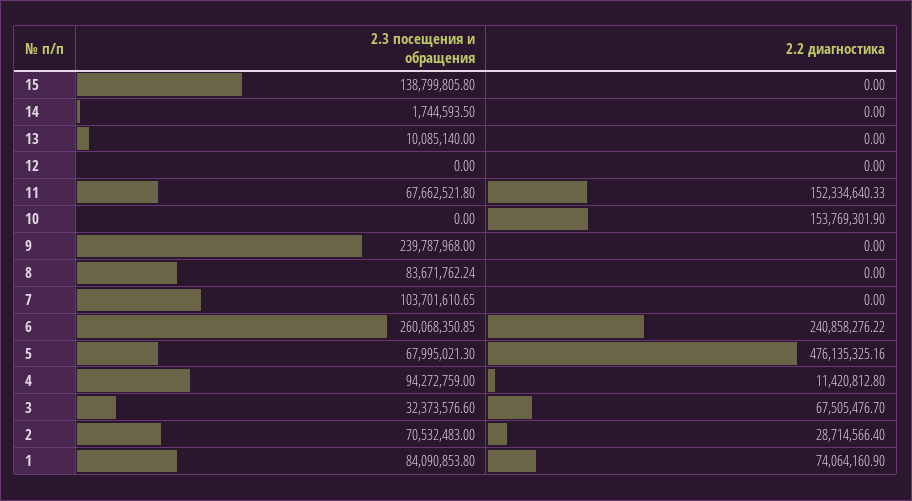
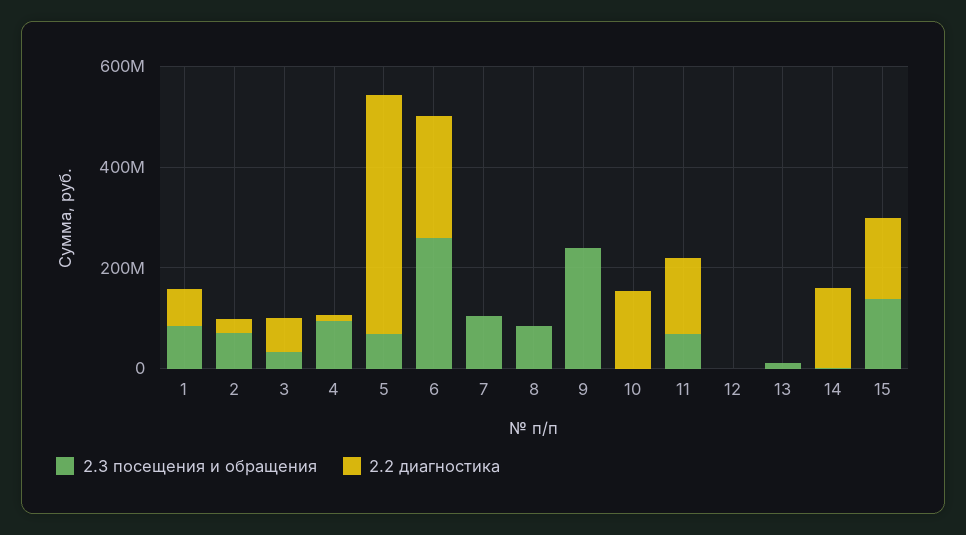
2.2 диагностика, 15: 0 -> 150000000
2.2 диагностика, 14: 0 -> 150000000

